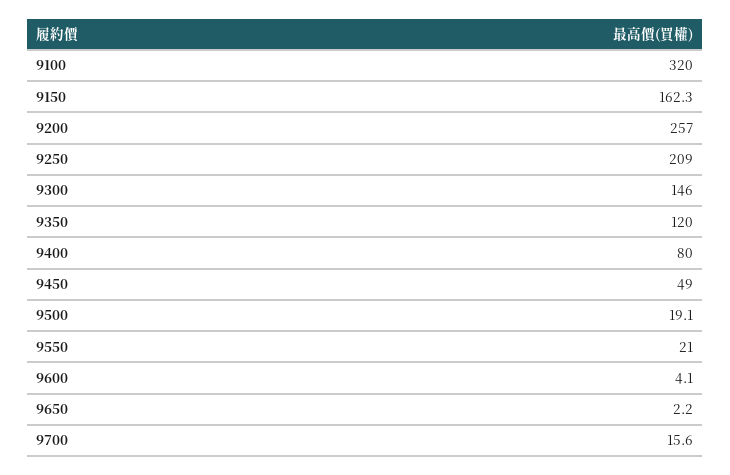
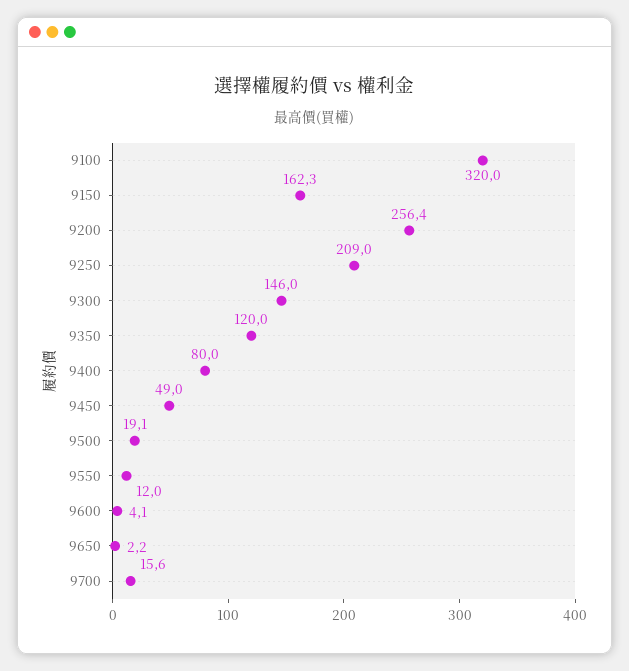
9200: 257 -> 256.4
9550: 21 -> 12

